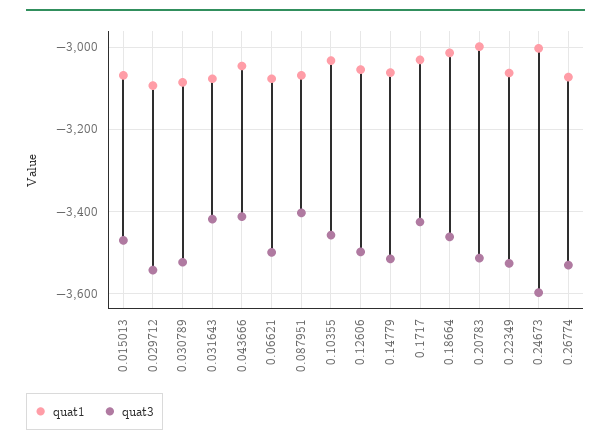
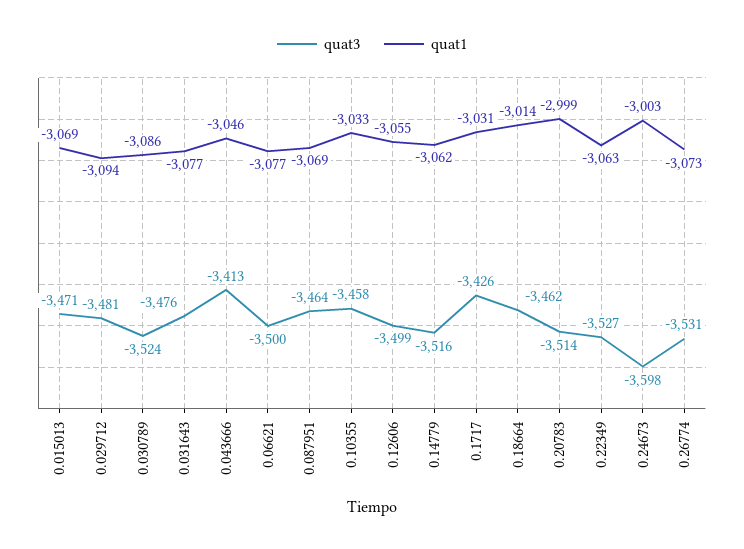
quat3, 0.029712: -3540 -> -3481
quat3, 0.031643: -3420 -> -3476
quat3, 0.087951: -3400 -> -3464

